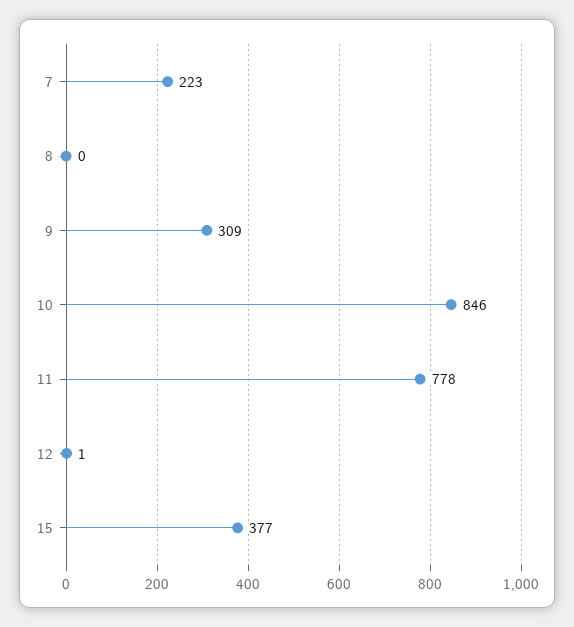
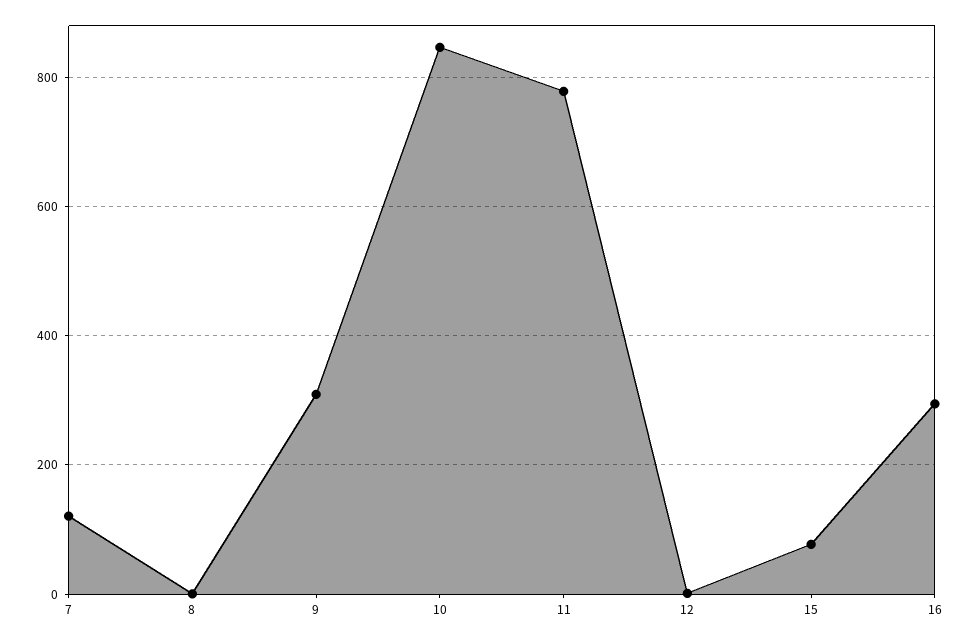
7: 223 -> 120
15: 377 -> 80
16: none -> 300

